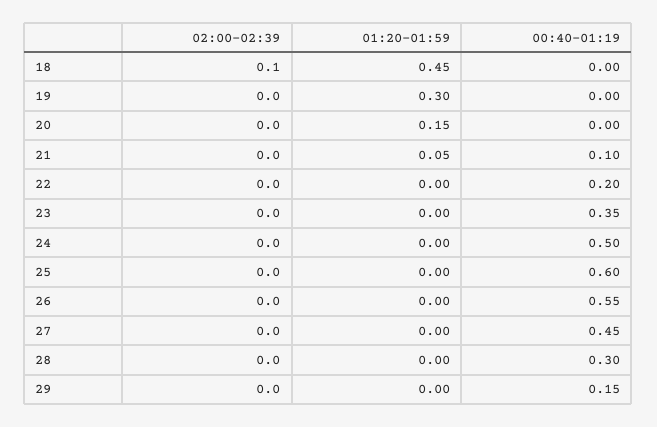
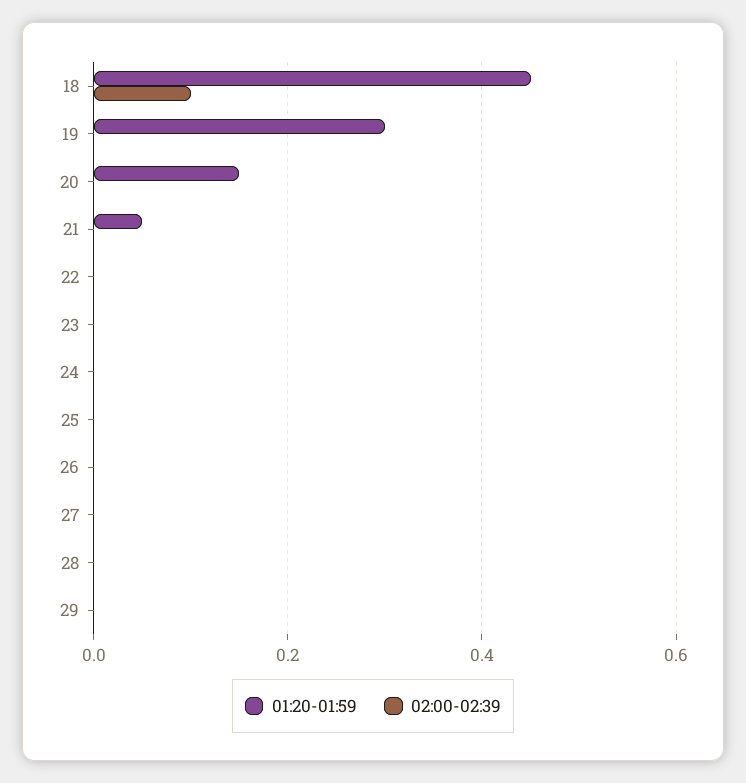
00:40-01:19, 18: 0 -> none
00:40-01:19, 19: 0 -> none
00:40-01:19, 20: 0 -> none
00:40-01:19, 21: 0.1 -> none
00:40-01:19, 22: 0.2 -> none
00:40-01:19, 23: 0.35 -> none
00:40-01:19, 24: 0.5 -> none
00:40-01:19, 25: 0.6 -> none
00:40-01:19, 26: 0.55 -> none
00:40-01:19, 27: 0.45 -> none
00:40-01:19, 28: 0.3 -> none
00:40-01:19, 29: 0.15 -> none

